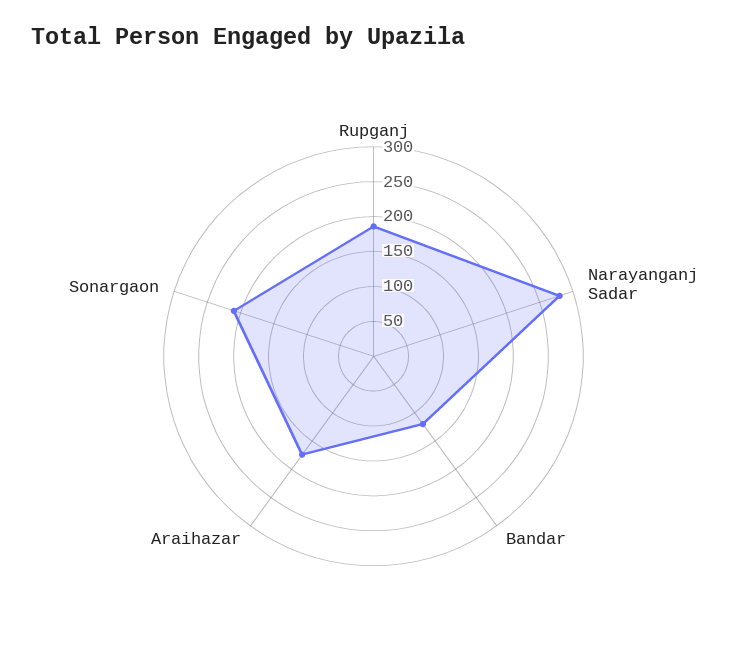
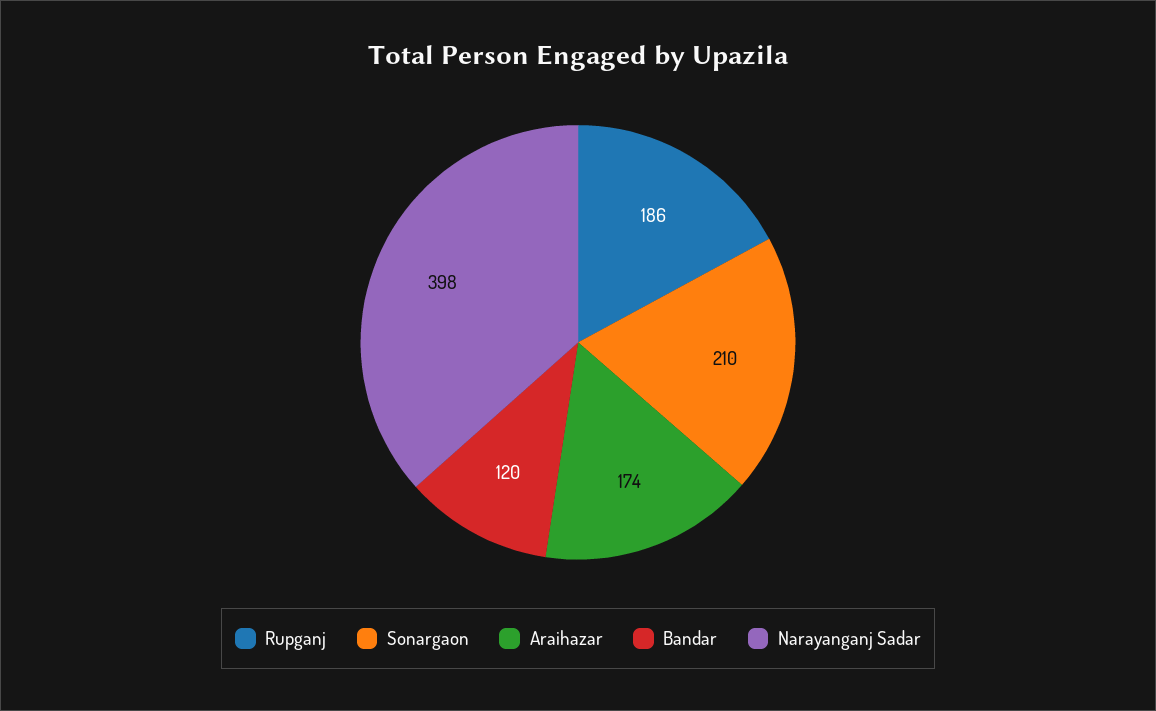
Narayanganj Sadar: 275 -> 398

